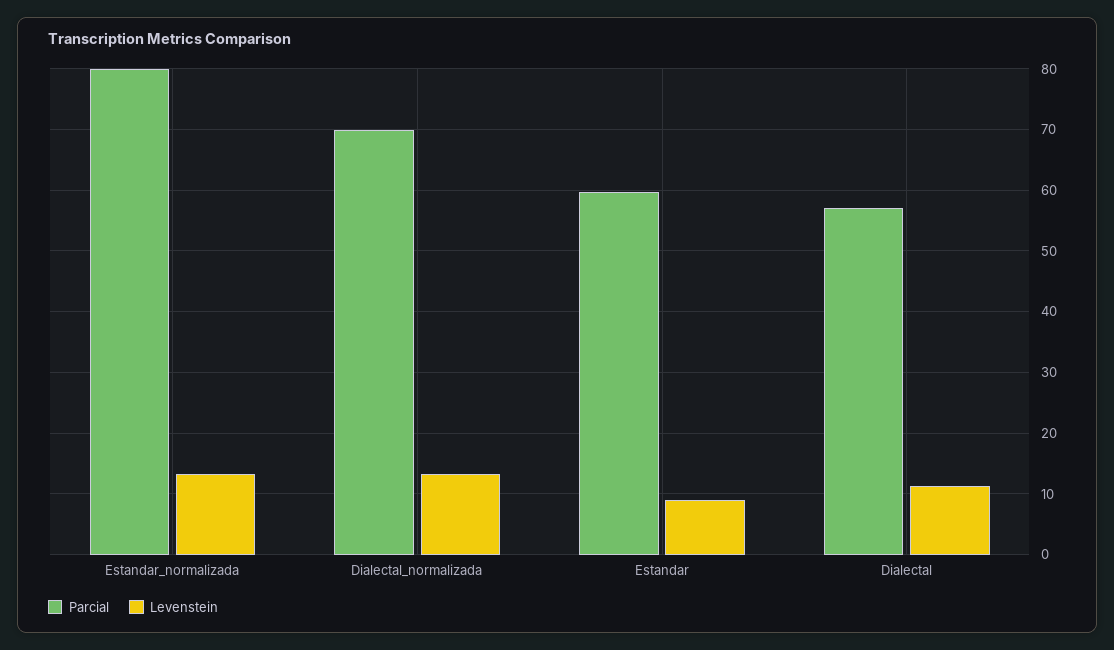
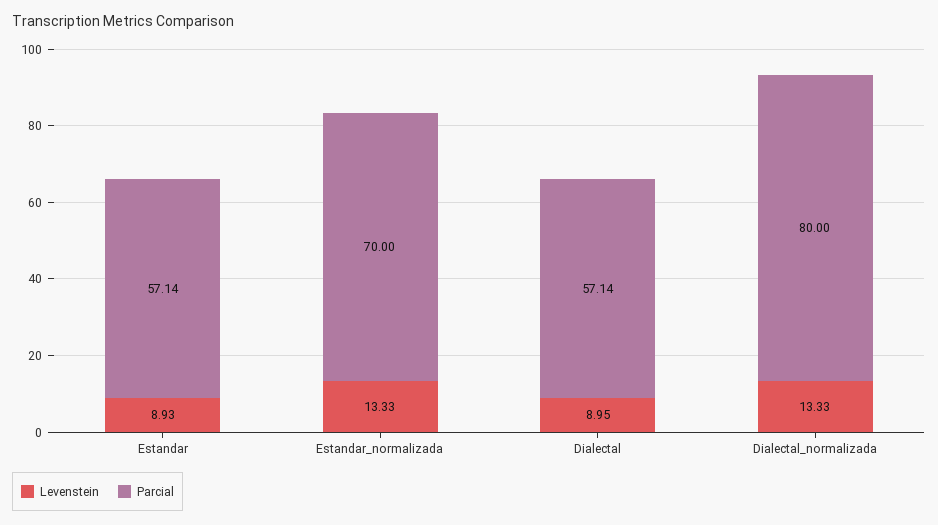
Parcial, Estandar_normalizada: 80 -> 70
Parcial, Dialectal_normalizada: 70 -> 80
Parcial, Estandar: 60 -> 57.14
Levenstein, Dialectal: 11 -> 8.95

